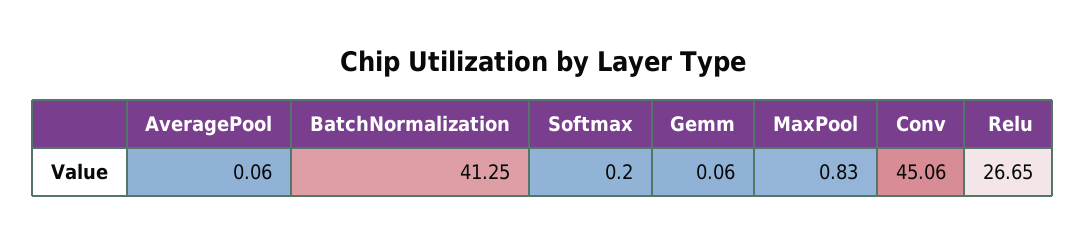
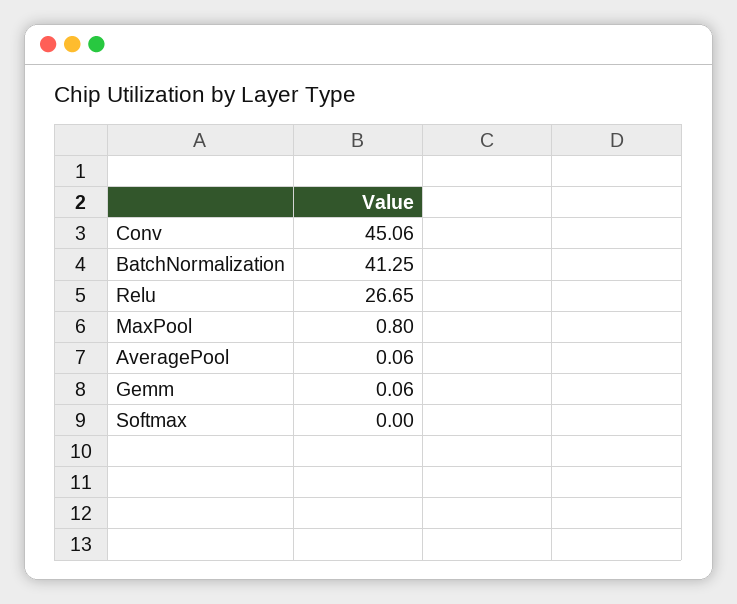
Softmax: 0.2 -> 0
MaxPool: 0.83 -> 0.8

